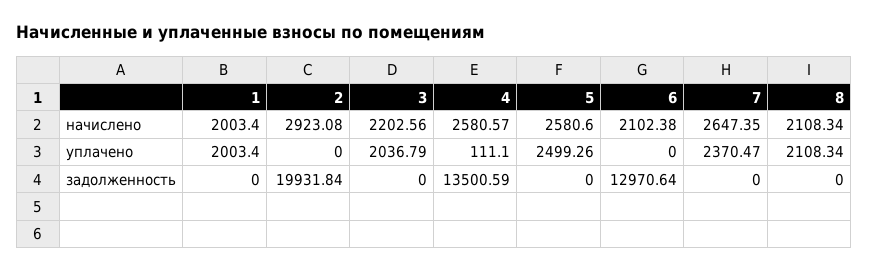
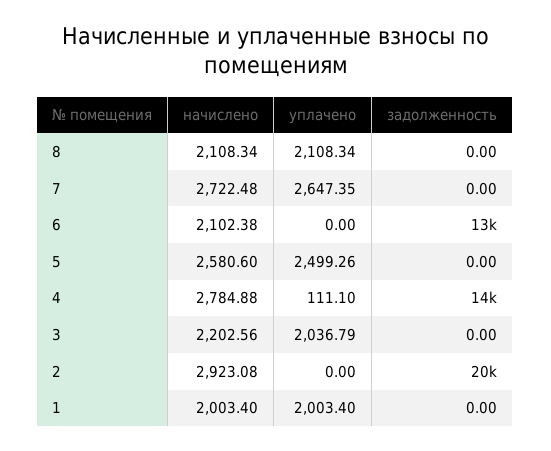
4, начислено: 2580.57 -> 2784.88
7, начислено: 2647.35 -> 2722.48
7, уплачено: 2370.47 -> 2647.35

